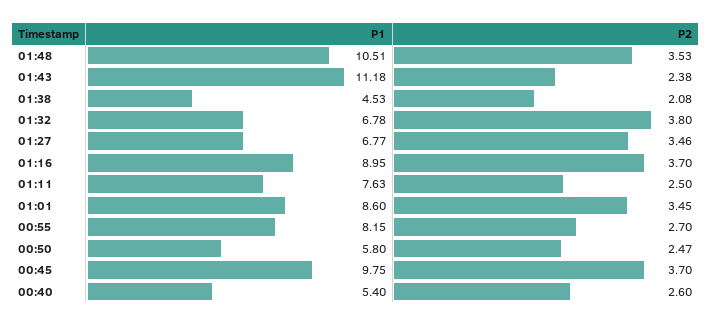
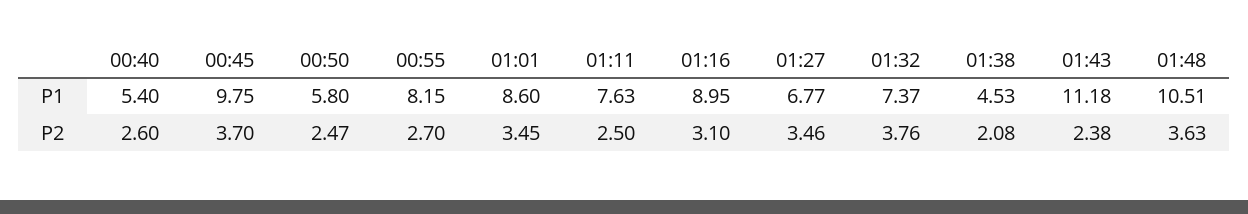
P2, 01:48: 3.53 -> 3.63
P1, 01:32: 6.78 -> 7.37
P2, 01:32: 3.8 -> 3.76
P2, 01:16: 3.7 -> 3.1

